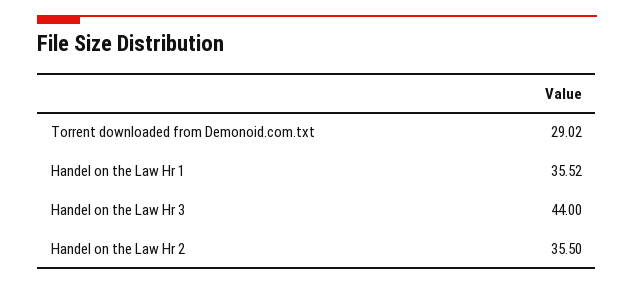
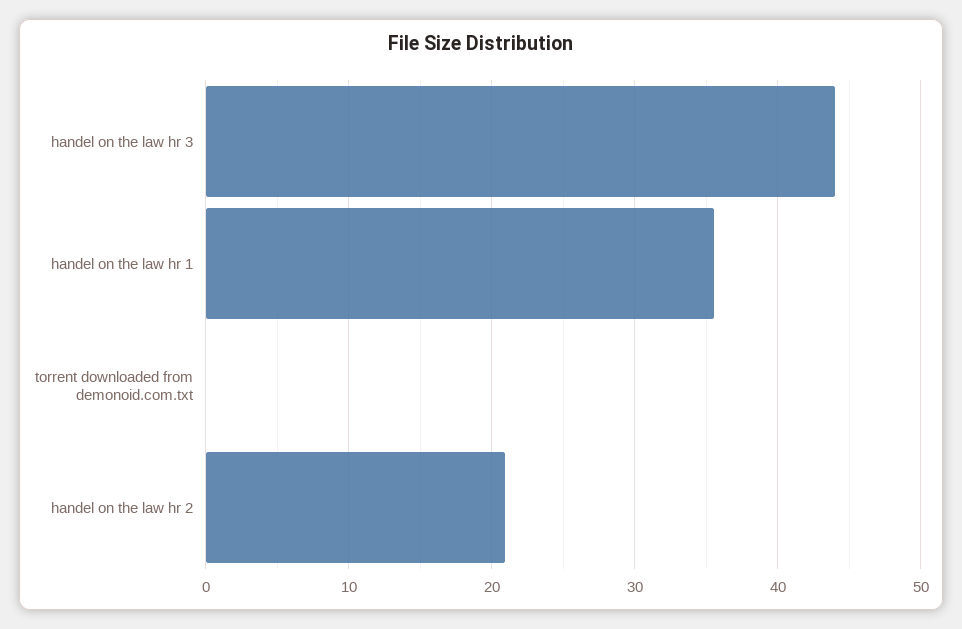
Torrent downloaded from Demonoid.com.txt: 29.02 -> 0
Handel on the Law Hr 2: 35.5 -> 21

